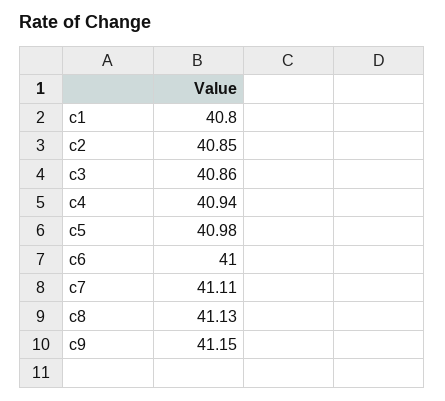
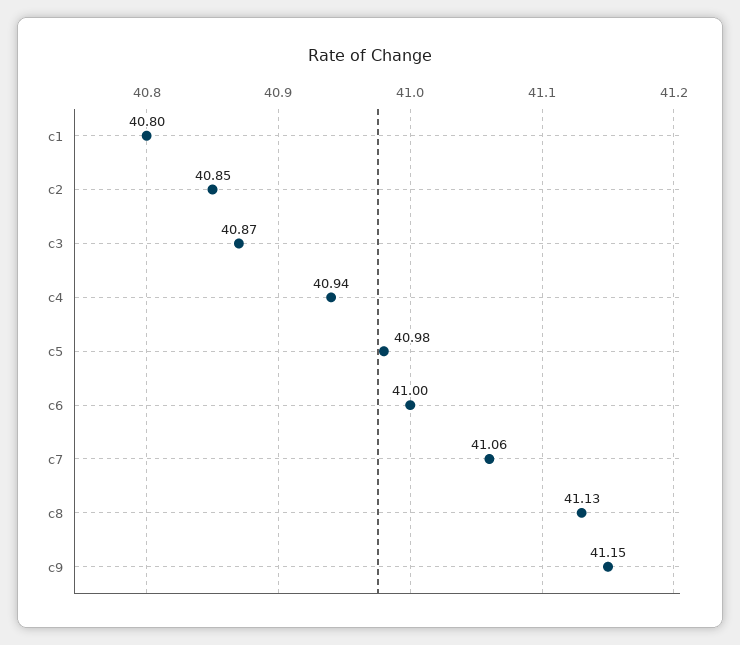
c3: 40.86 -> 40.87
c7: 41.11 -> 41.06

